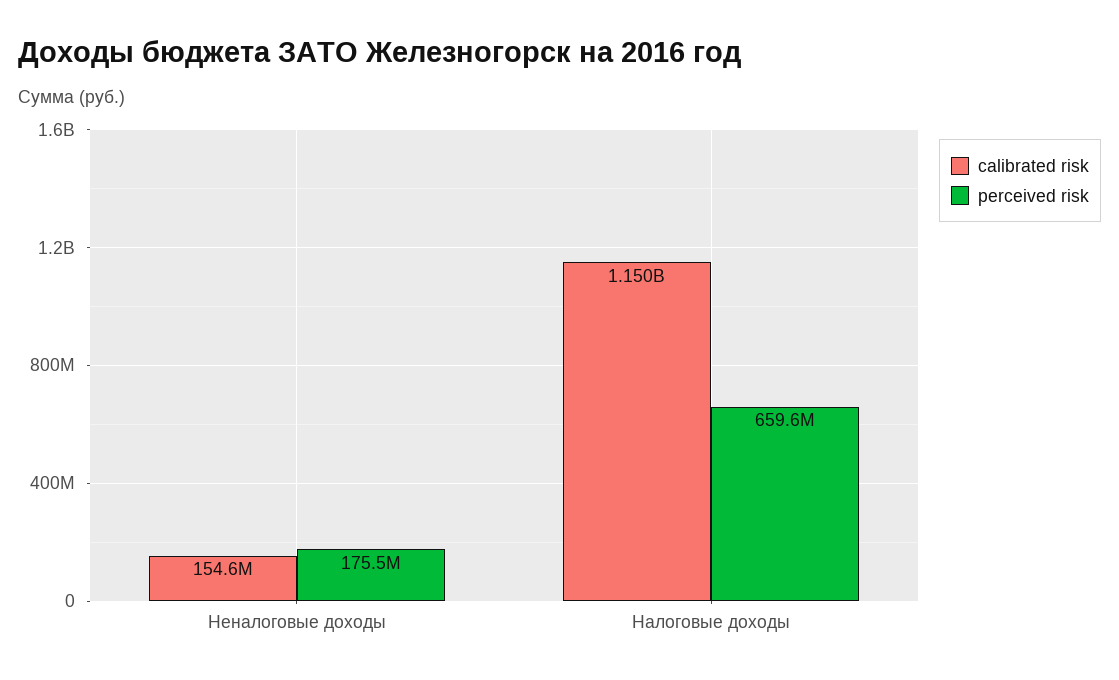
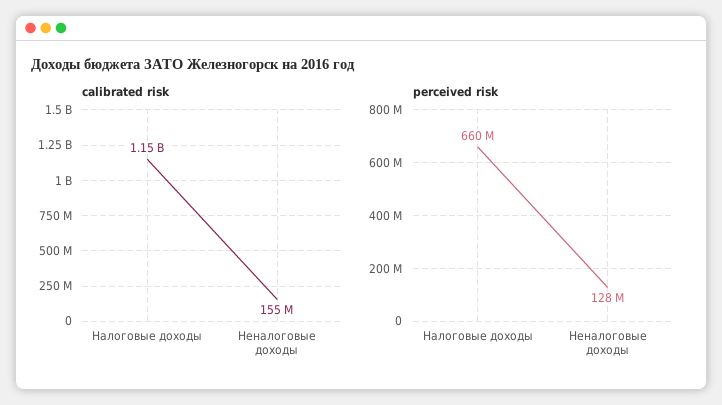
perceived risk, Неналоговые доходы: 175500000 -> 128000000

